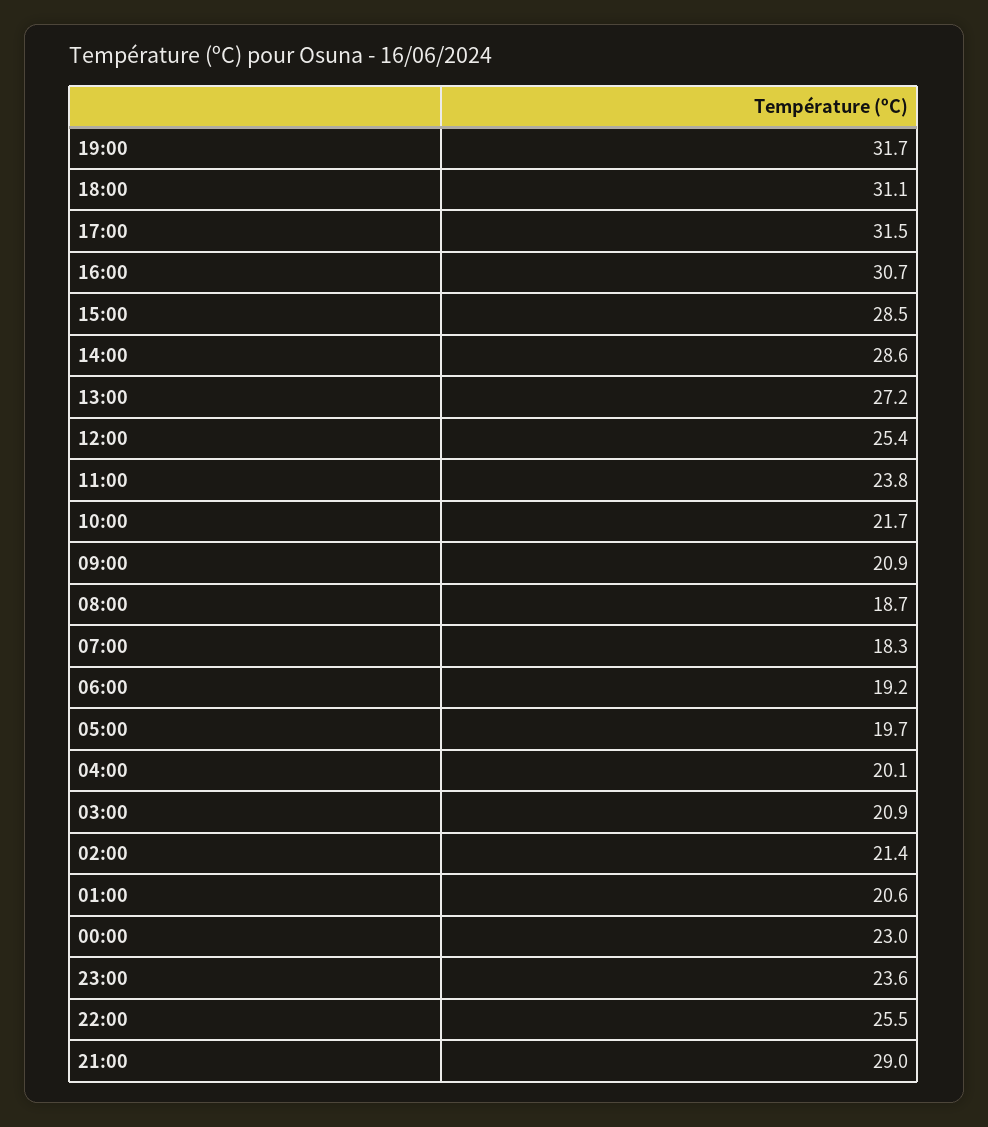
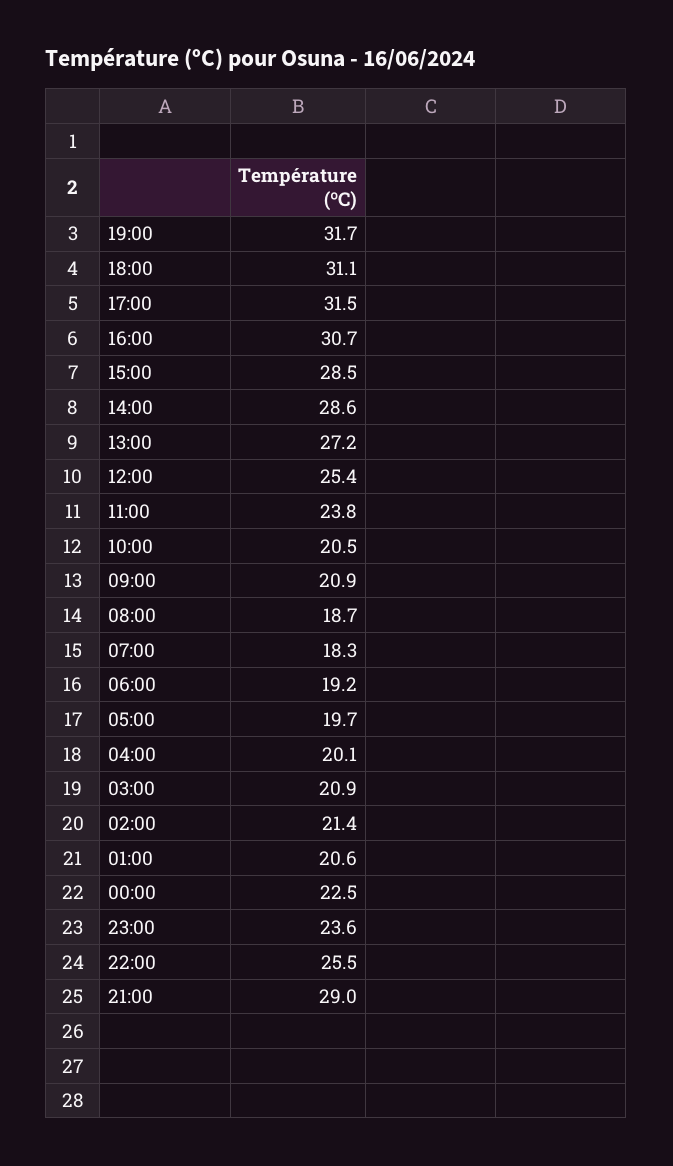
10:00: 21.7 -> 20.5
00:00: 23 -> 22.5

